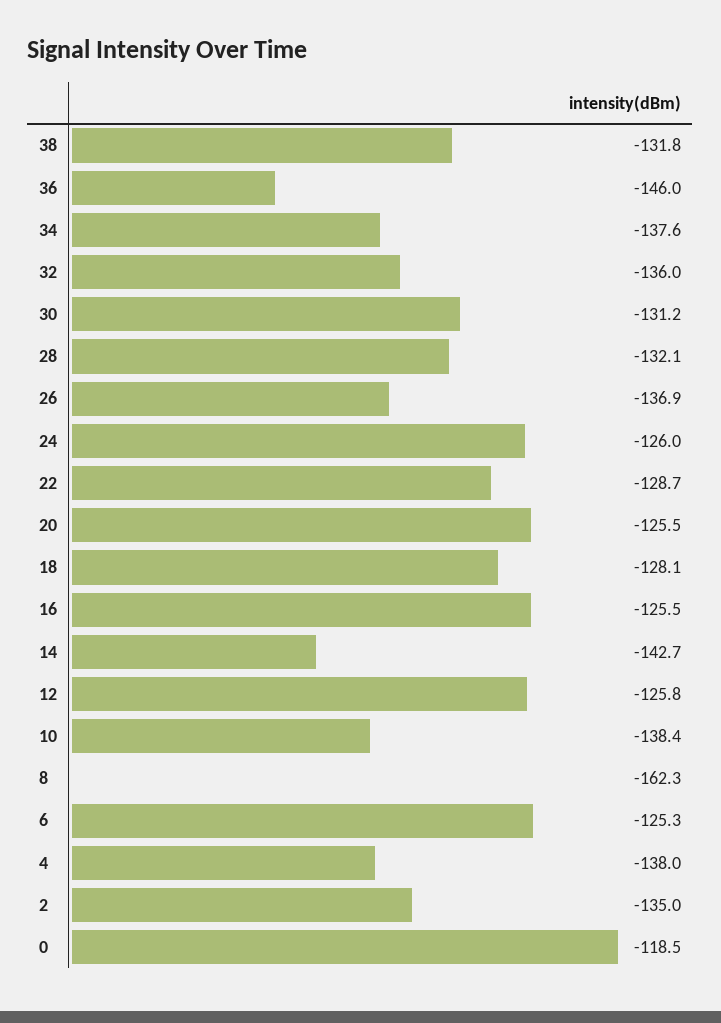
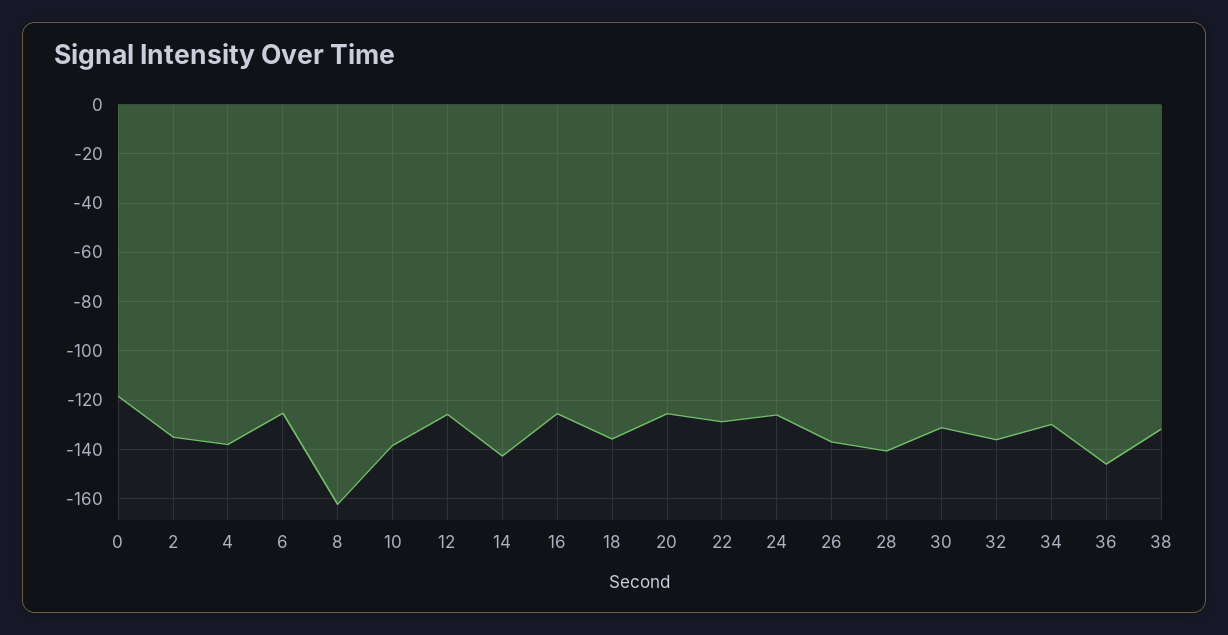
34: -137.6 -> -130
28: -132.1 -> -140
18: -128.1 -> -135

